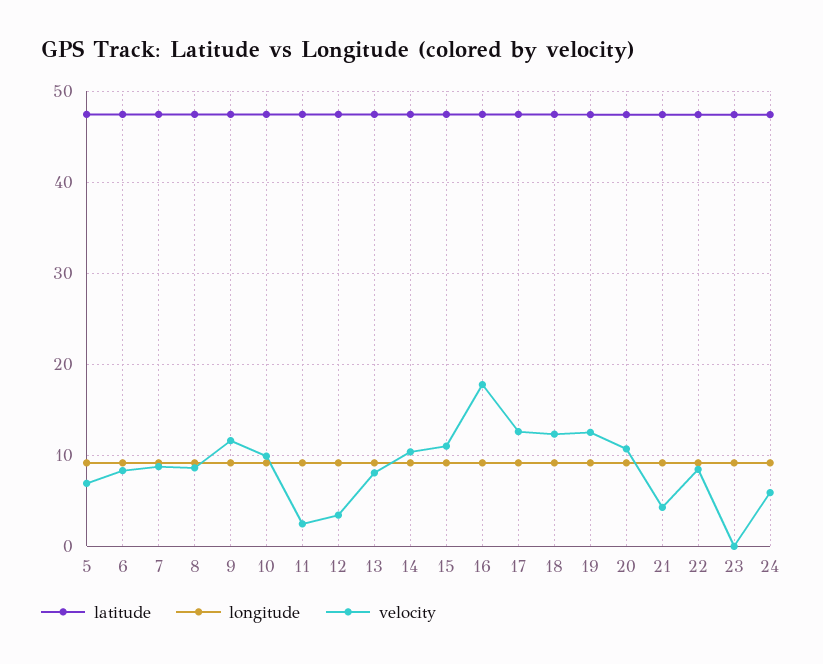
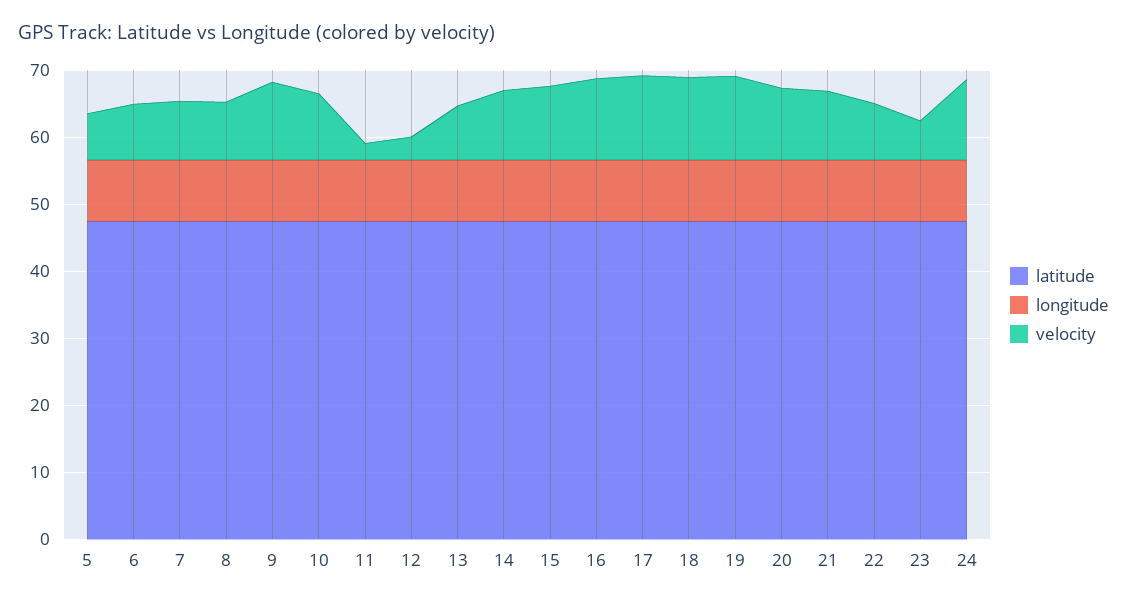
velocity, 16: 18 -> 12
velocity, 21: 4 -> 10
velocity, 23: 0 -> 6
velocity, 24: 6 -> 12

